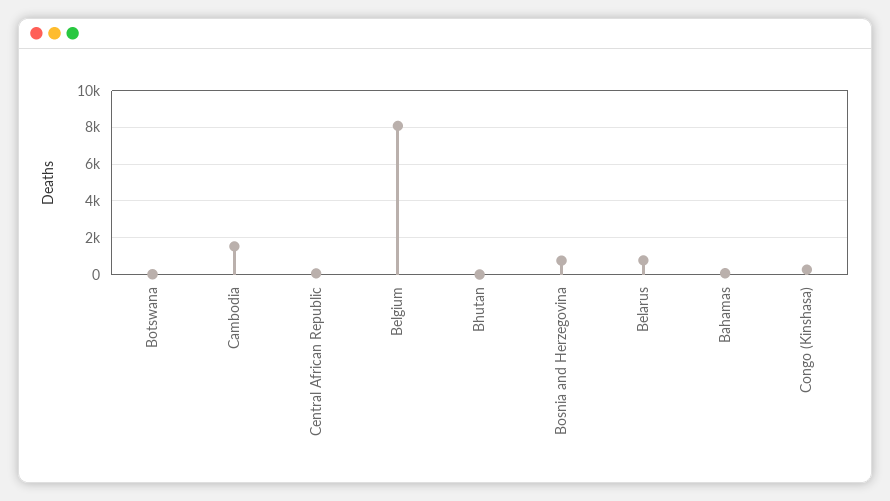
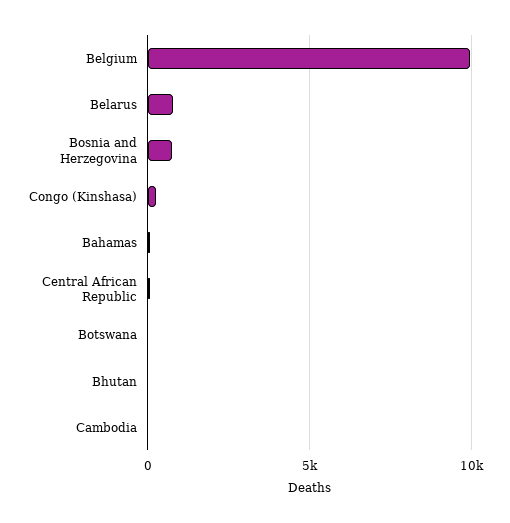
Cambodia: 1500 -> 0
Belgium: 8000 -> 10000

